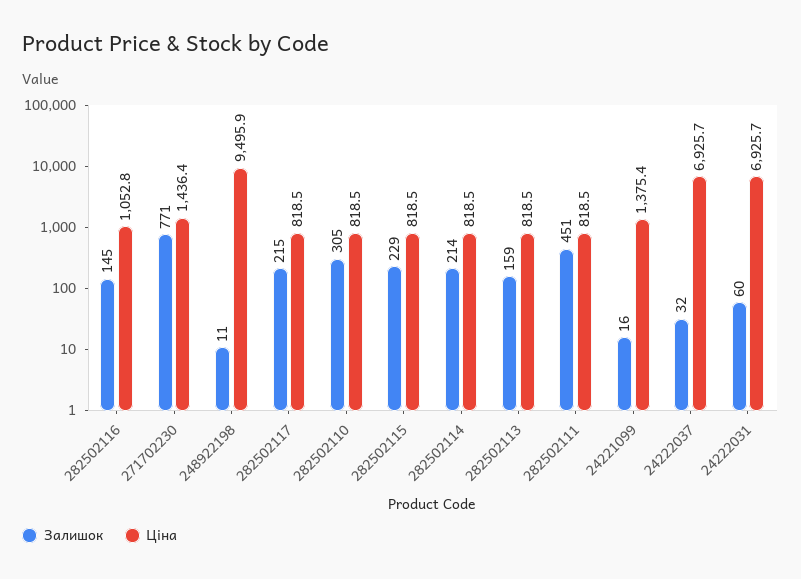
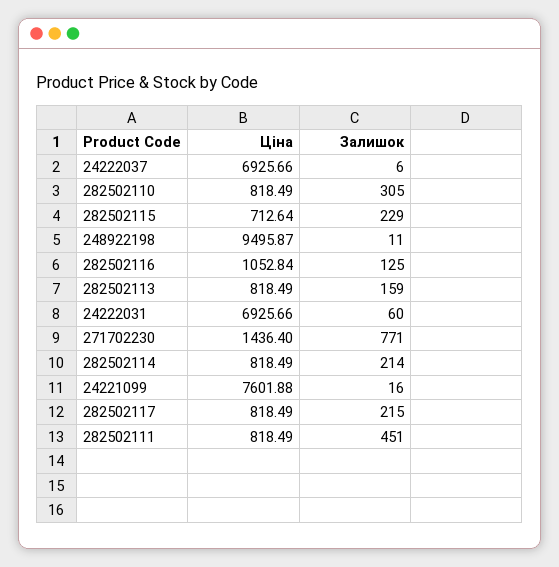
Залишок, 282502116: 145 -> 125
Ціна, 282502115: 818.5 -> 712.64
Ціна, 24221099: 1375.4 -> 7601.88
Залишок, 24222037: 32 -> 6

